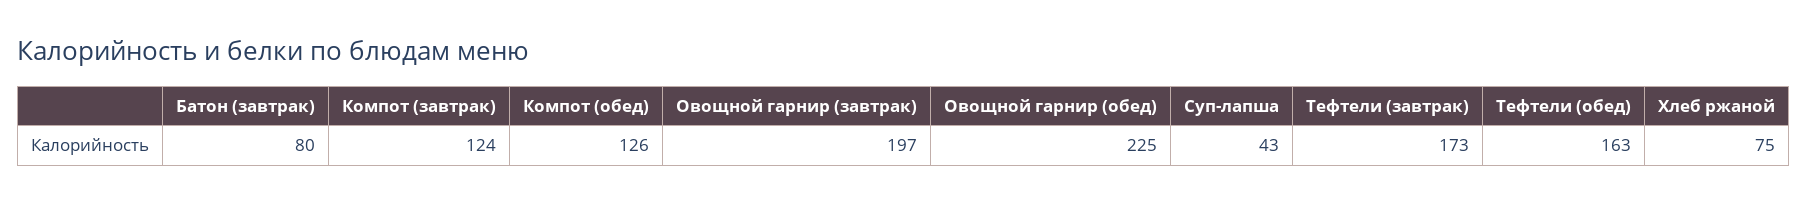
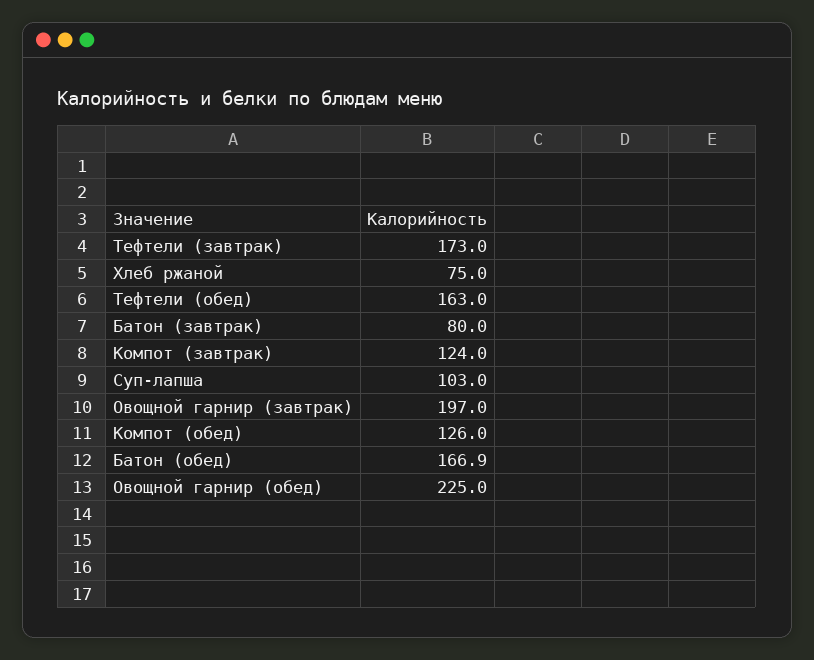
Суп-лапша: 43 -> 103
Батон (обед): none -> 166.9

